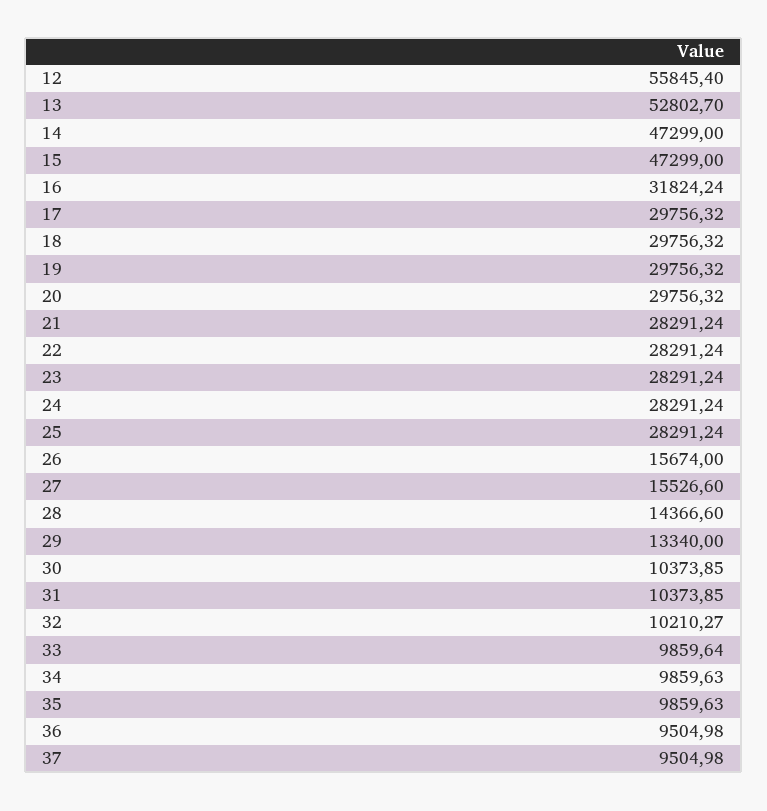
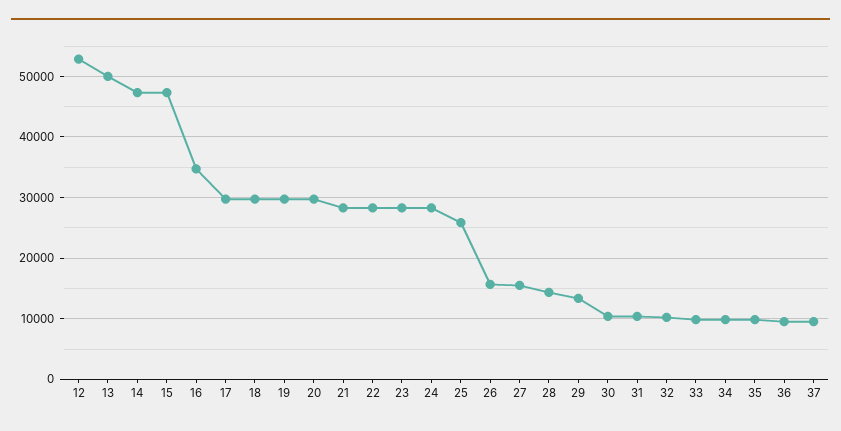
12: 55845.4 -> 53000
13: 52802.7 -> 50000
16: 31824.24 -> 35000
25: 28291.24 -> 26000

